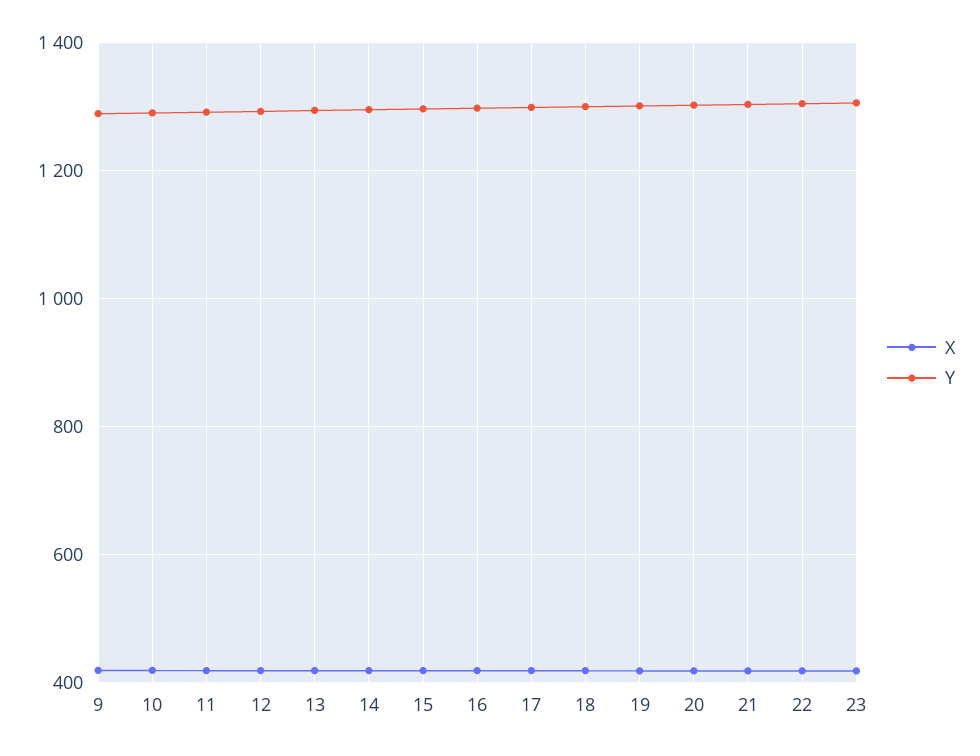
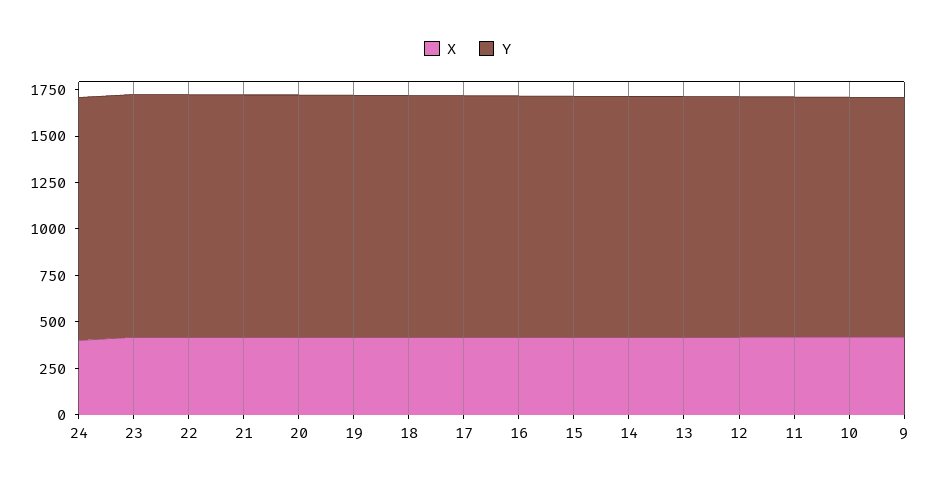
X, 24: none -> 400
Y, 24: none -> 1300

